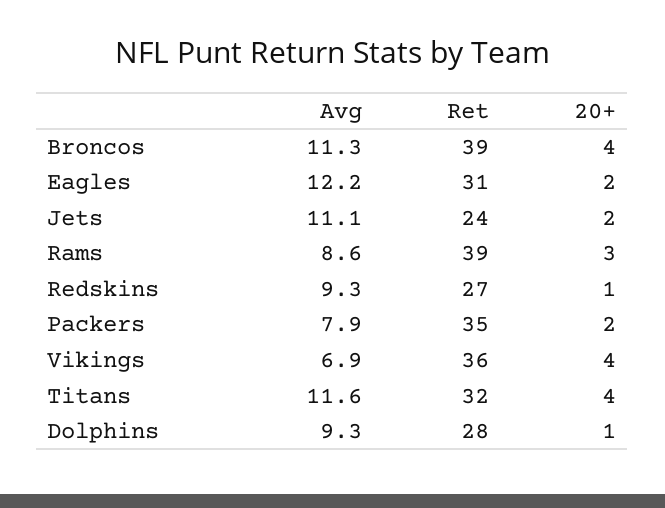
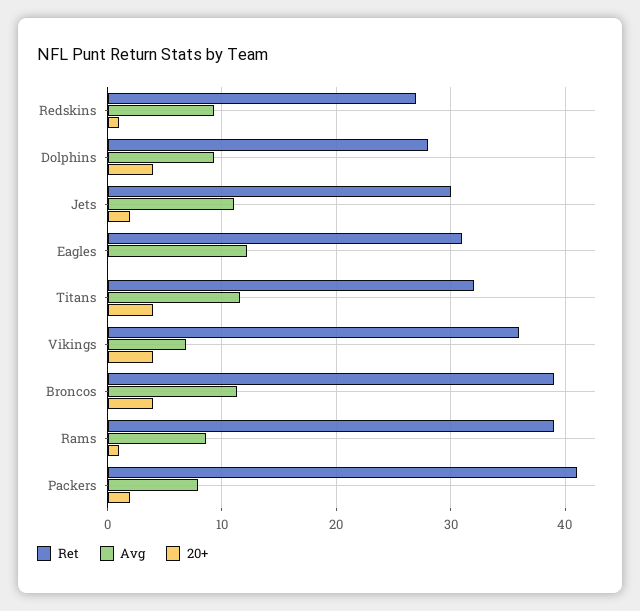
20+, Eagles: 2 -> 0
Ret, Jets: 24 -> 30
20+, Rams: 3 -> 1
Ret, Packers: 35 -> 41
20+, Dolphins: 1 -> 4

